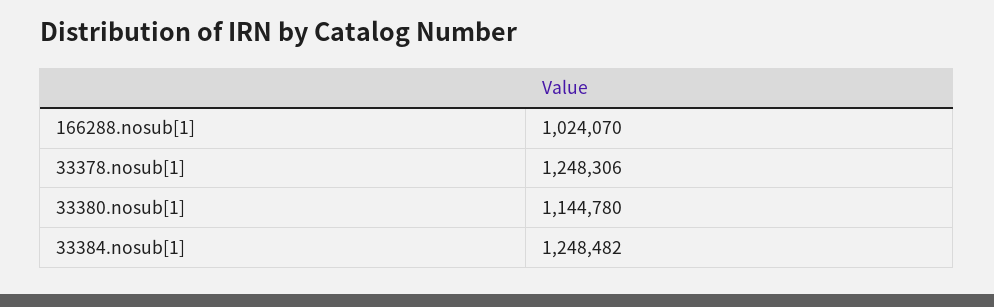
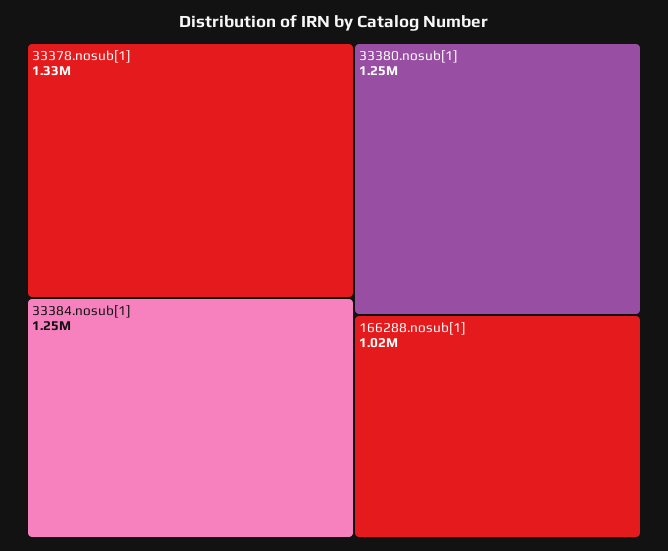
33378.nosub[1]: 1248306 -> 1330000
33380.nosub[1]: 1144780 -> 1250000

